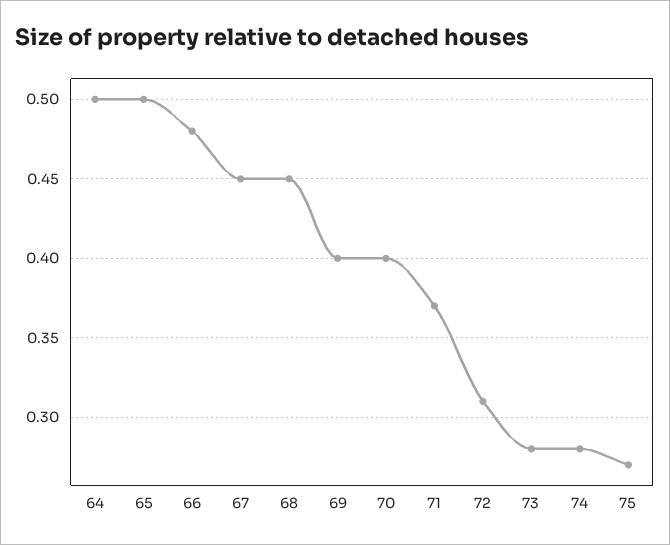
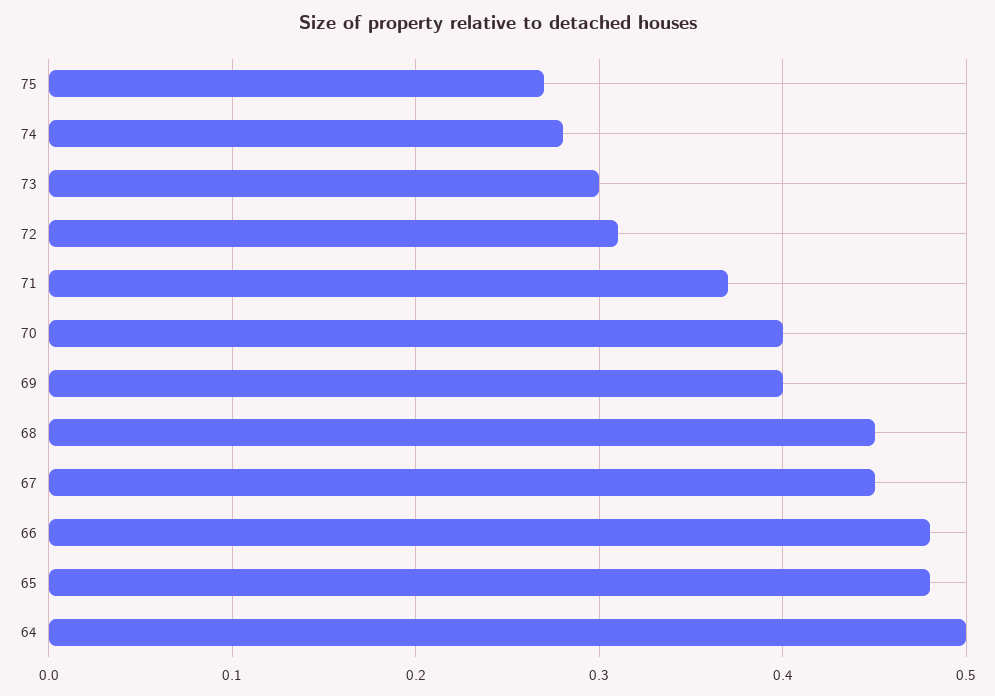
65: 0.5 -> 0.48
73: 0.28 -> 0.3

